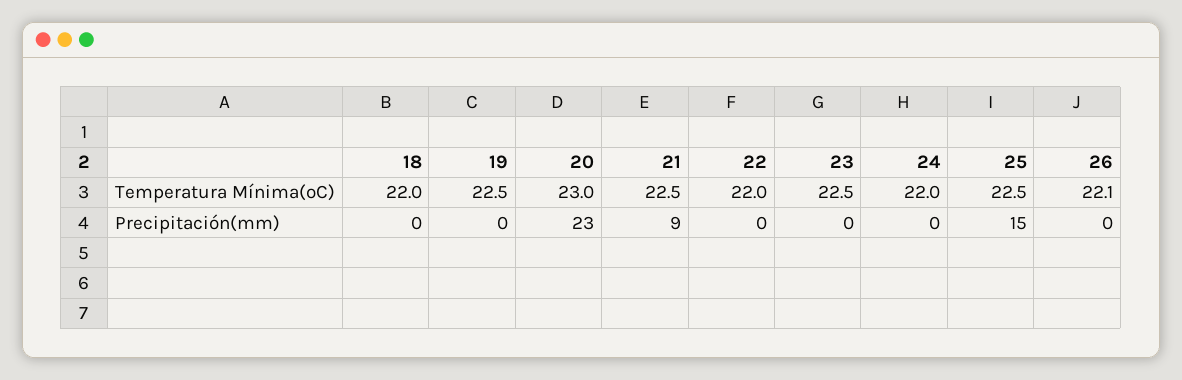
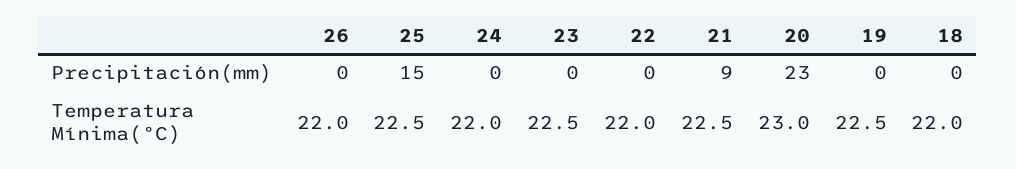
26, Temperatura Mínima(ºC): 22.1 -> 22

